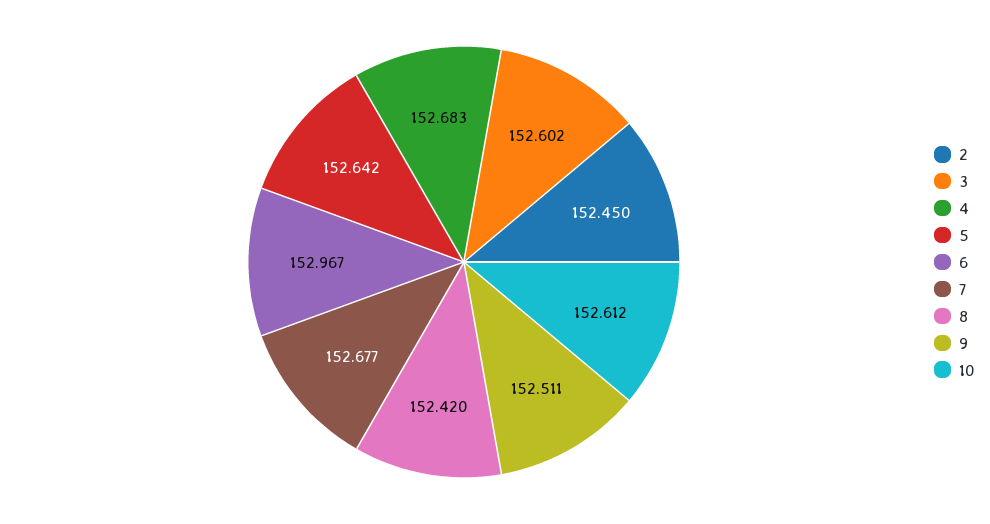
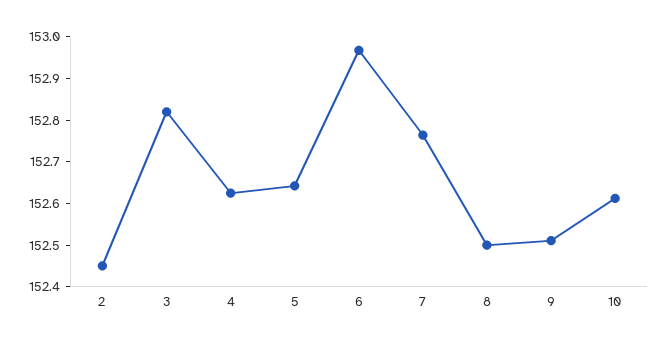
3: 152.602 -> 152.82
4: 152.683 -> 152.62
7: 152.677 -> 152.76
8: 152.42 -> 152.5

